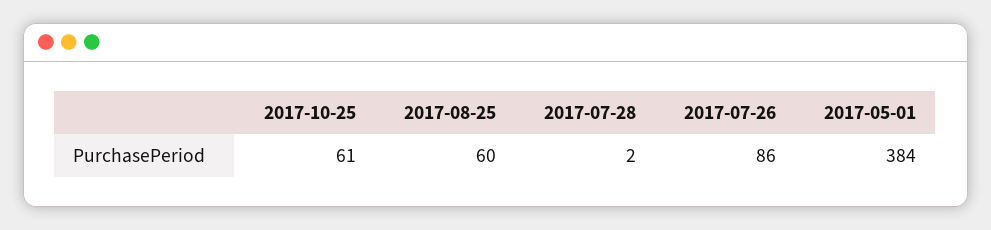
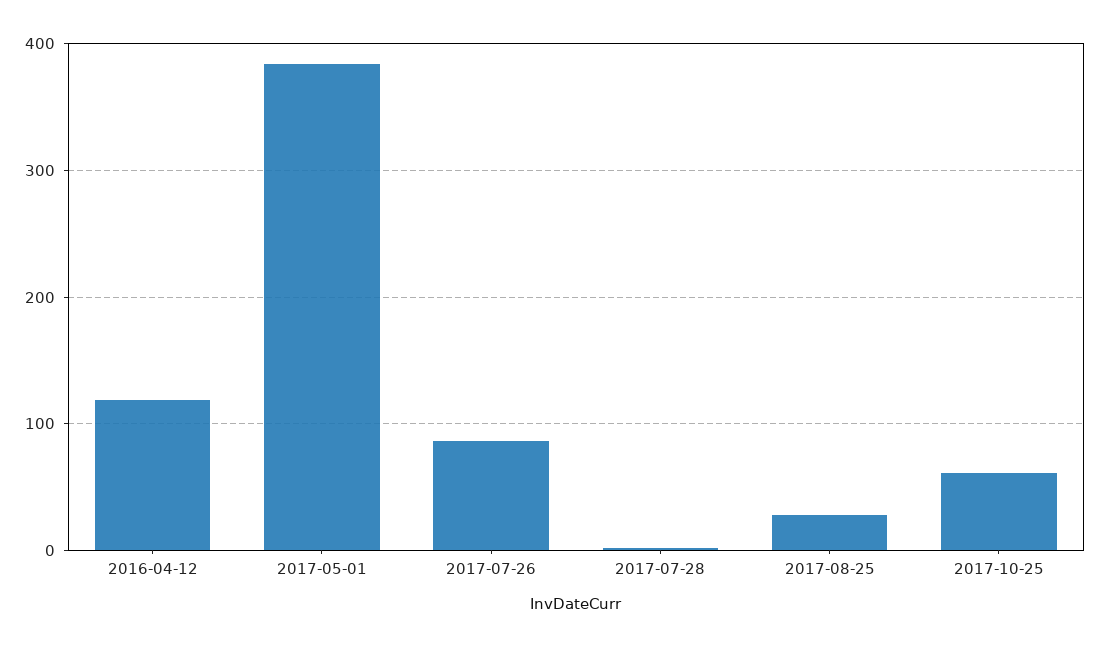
2017-08-25: 60 -> 30
2016-04-12: none -> 120

